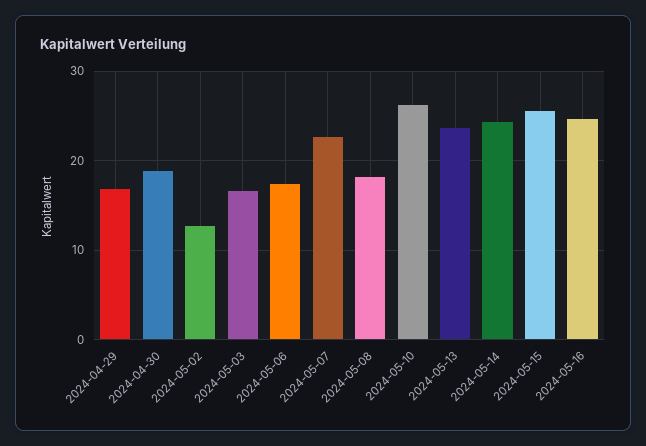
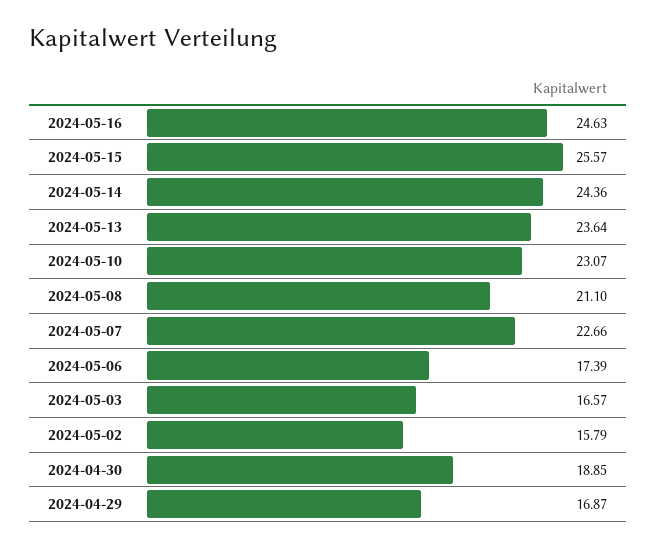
2024-05-02: 13 -> 15.79
2024-05-08: 18 -> 21.1
2024-05-10: 26 -> 23.07

